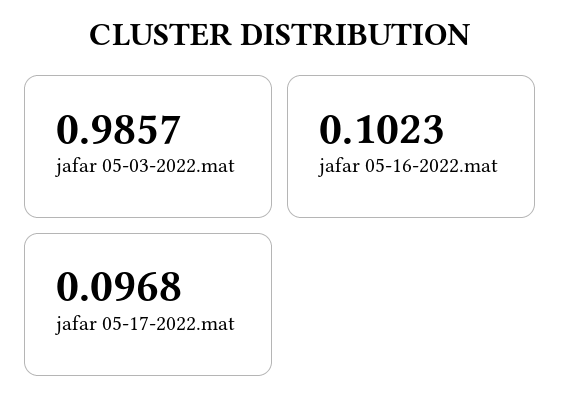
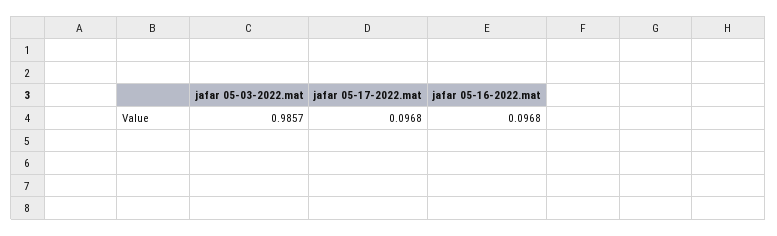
jafar 05-16-2022.mat: 0.1023 -> 0.0968

